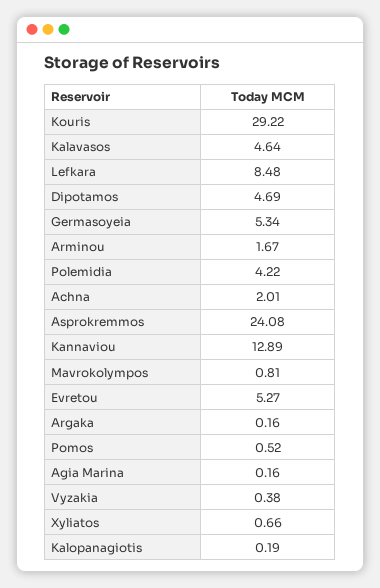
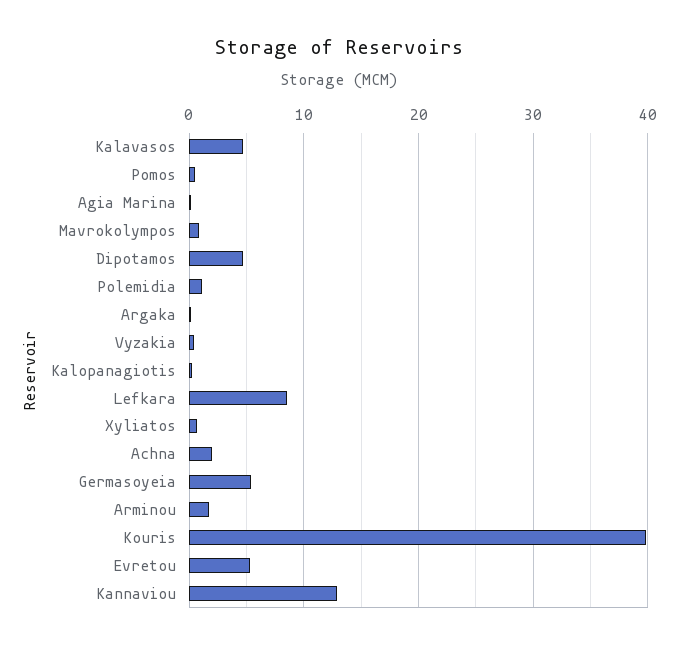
Kouris: 29.22 -> 40
Polemidia: 4.22 -> 1
Asprokremmos: 24.08 -> none

